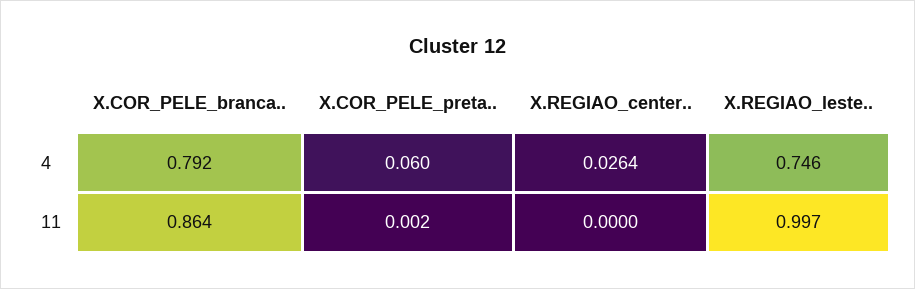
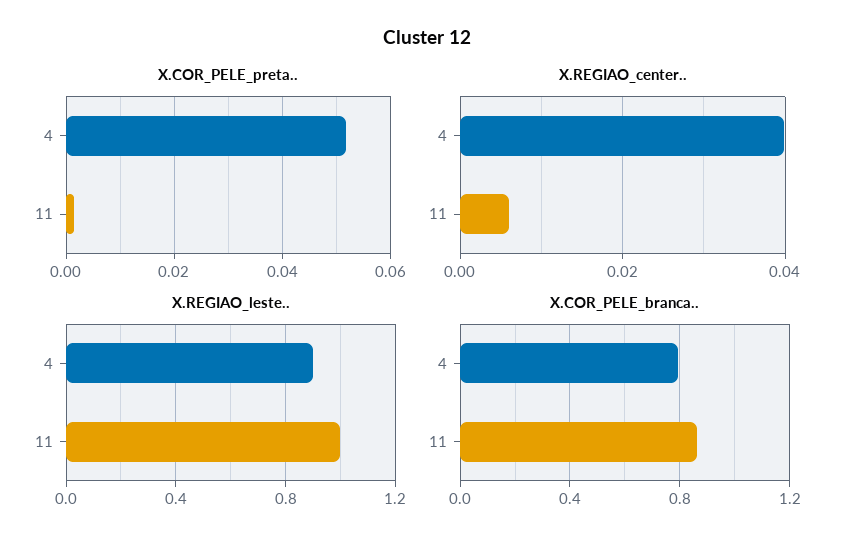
X.COR_PELE_preta.., 4: 0.06 -> 0.052
X.REGIAO_center.., 4: 0.0264 -> 0.04
X.REGIAO_leste.., 4: 0.746 -> 0.9
X.REGIAO_center.., 11: 0 -> 0.006

